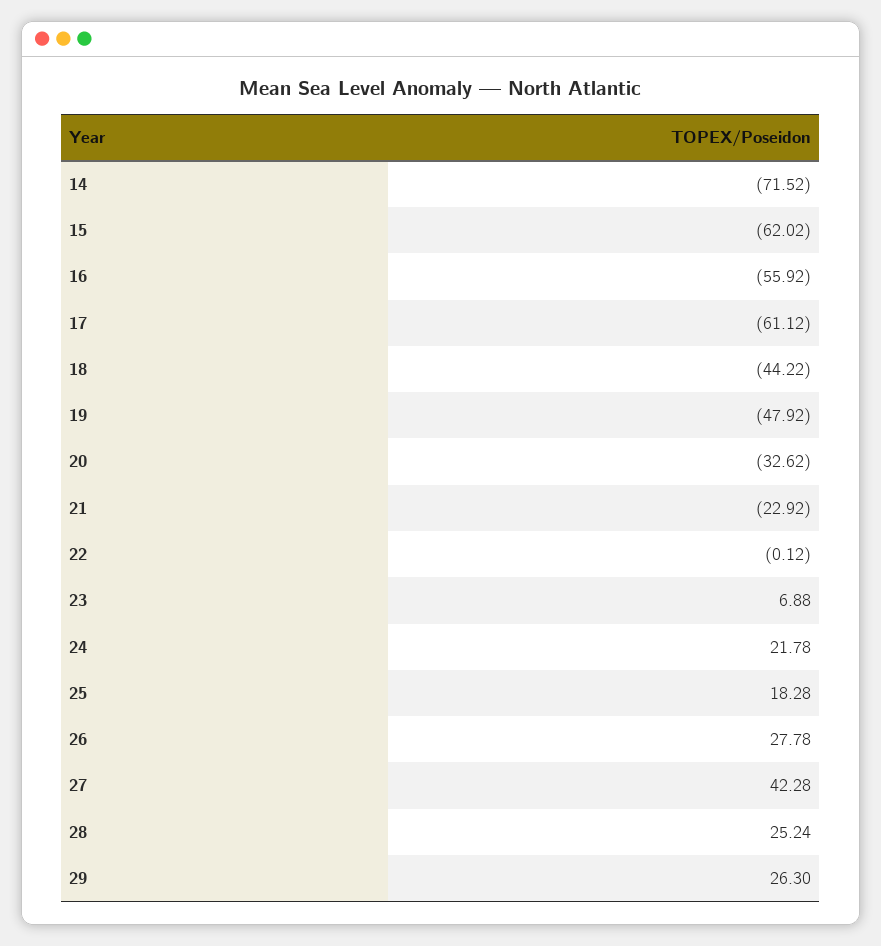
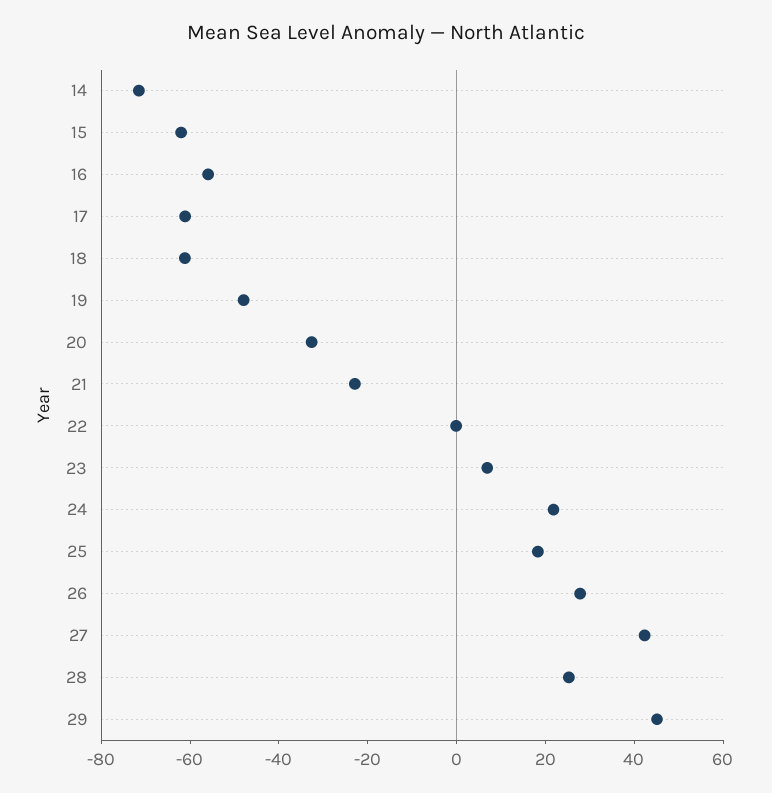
18: -44.22 -> -60
29: 26.3 -> 45

